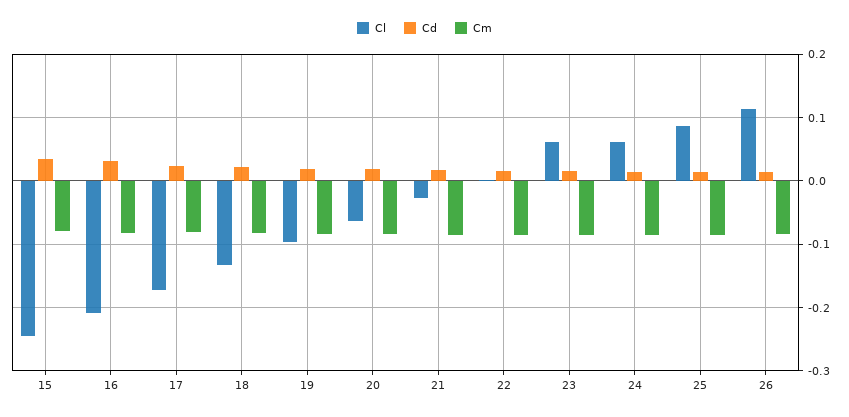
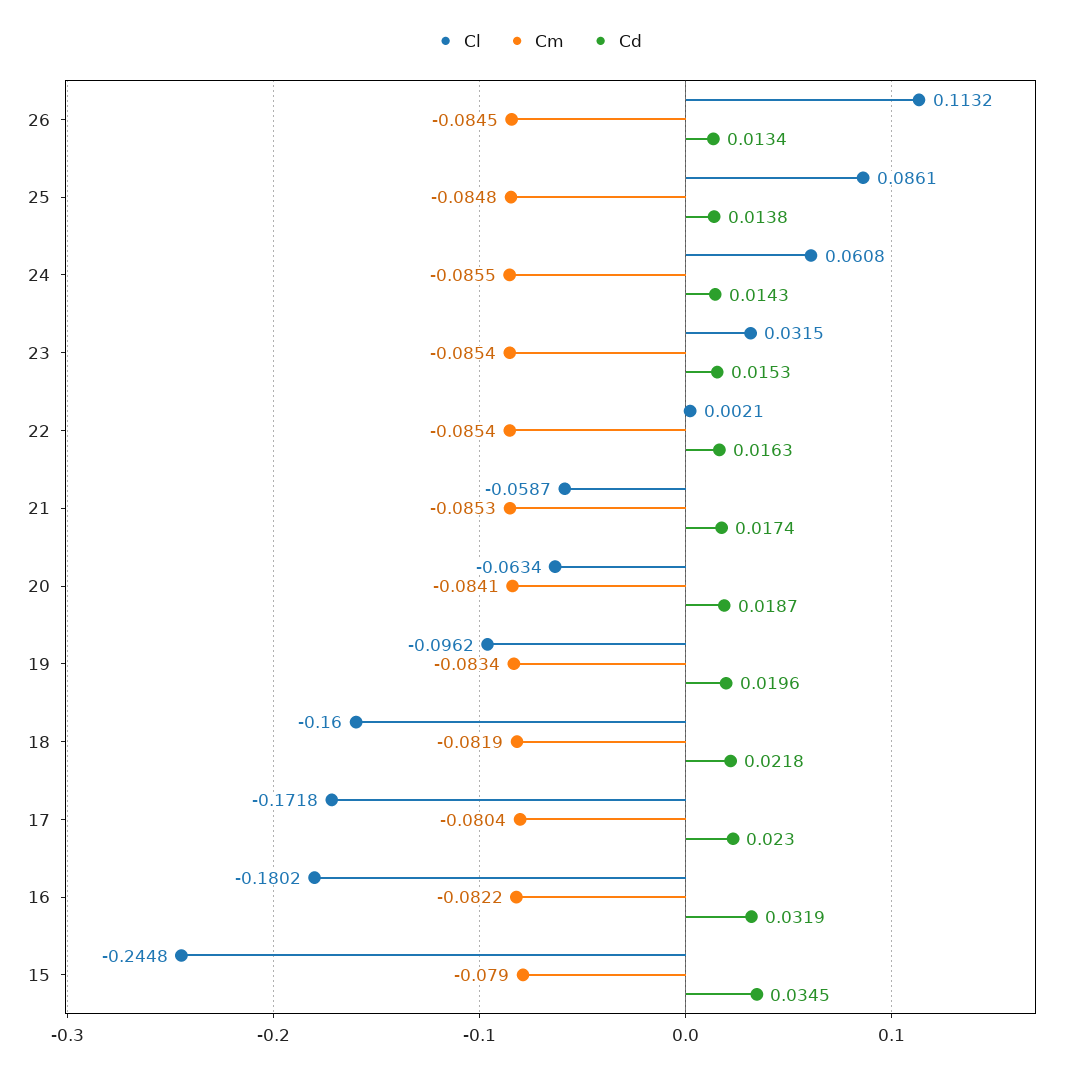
Cl, 16: -0.21 -> -0.1802
Cl, 18: -0.13 -> -0.16
Cl, 21: -0.03 -> -0.0587
Cl, 23: 0.06 -> 0.0315

